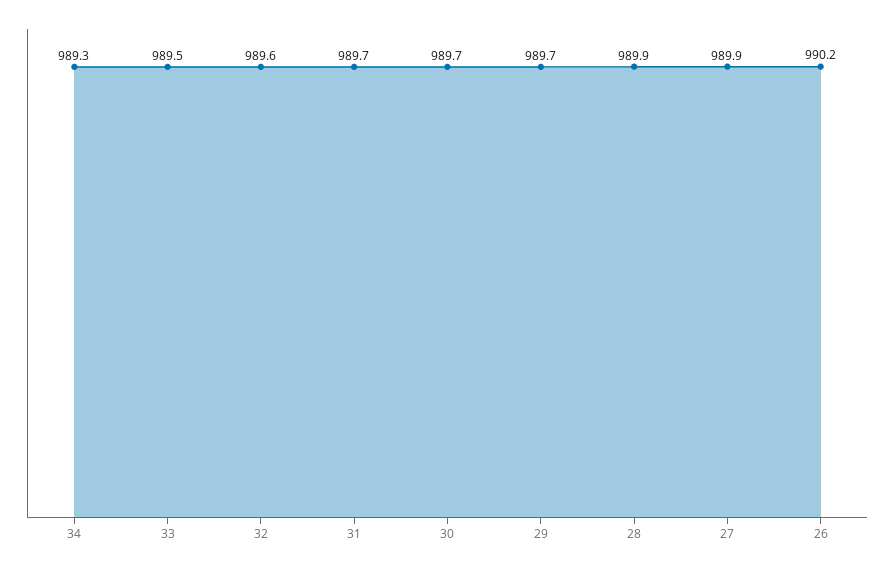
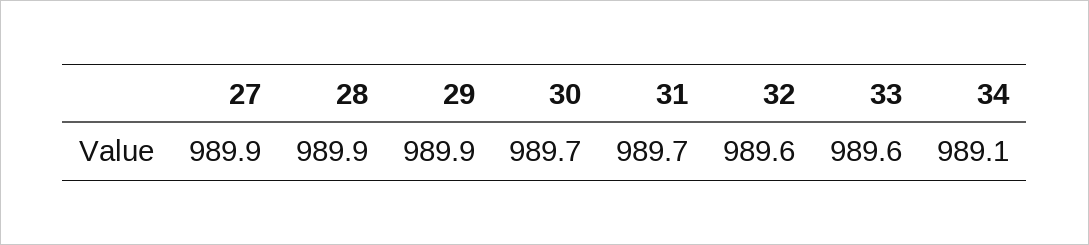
34: 989.3 -> 989.1
33: 989.5 -> 989.6
29: 989.7 -> 989.9
26: 990.2 -> none

